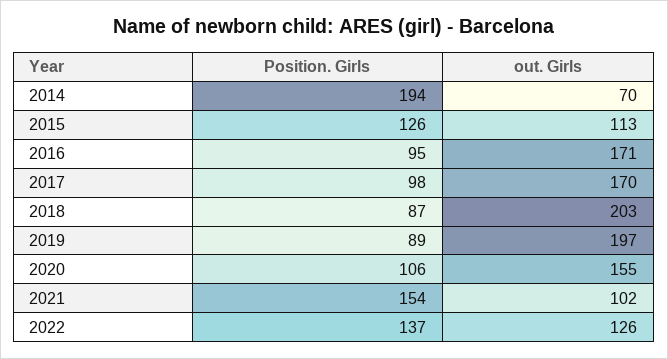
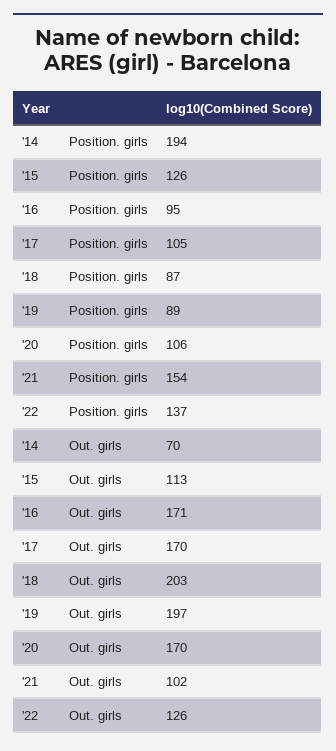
Position. Girls, 2017: 98 -> 105
out. Girls, 2020: 155 -> 170

